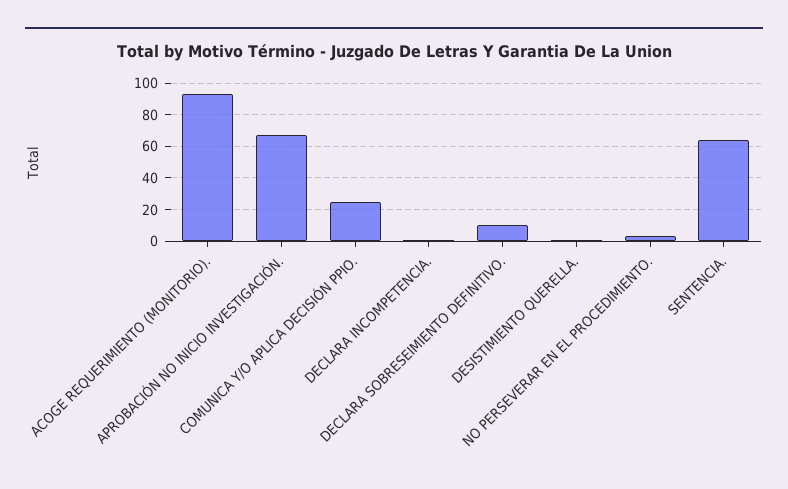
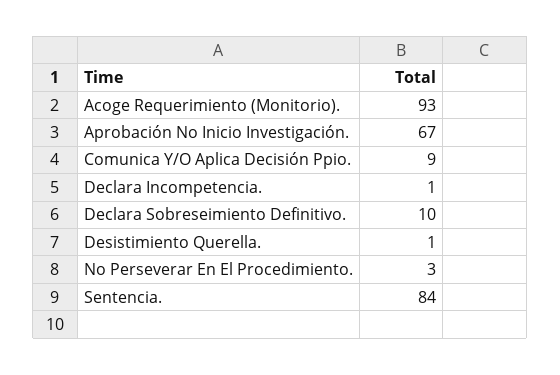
COMUNICA Y/O APLICA DECISIÓN PPIO.: 25 -> 9
SENTENCIA.: 65 -> 84

